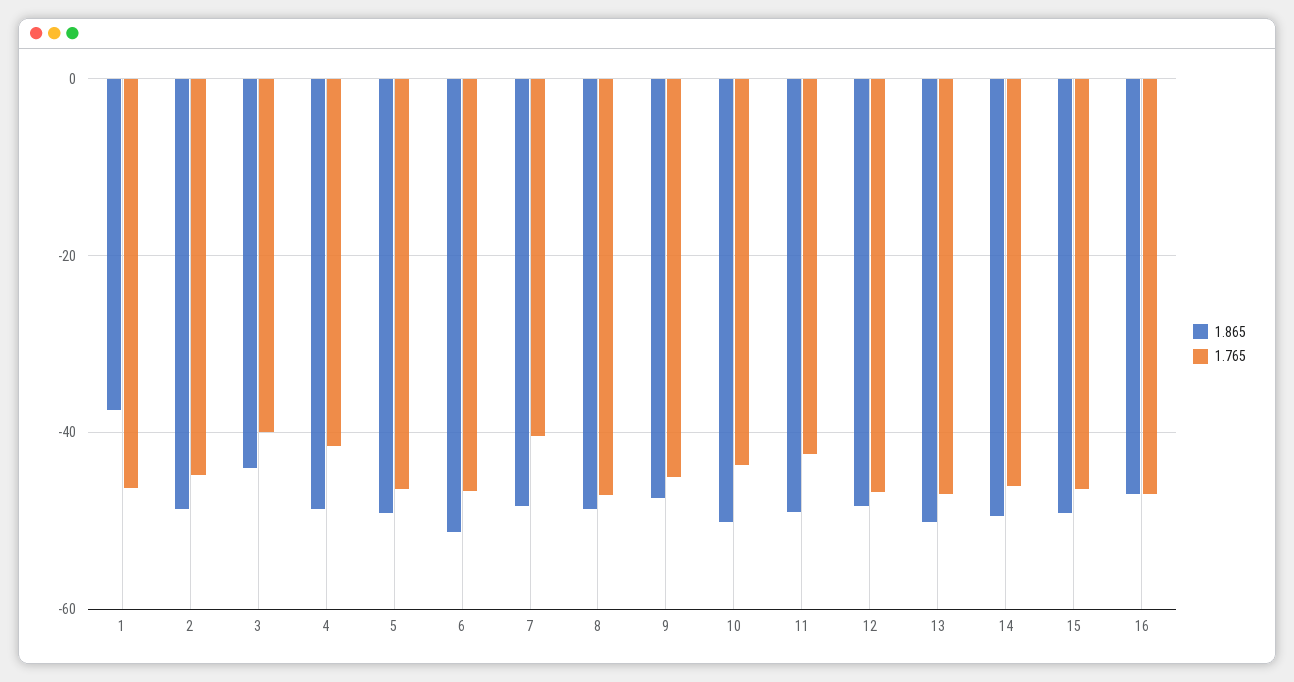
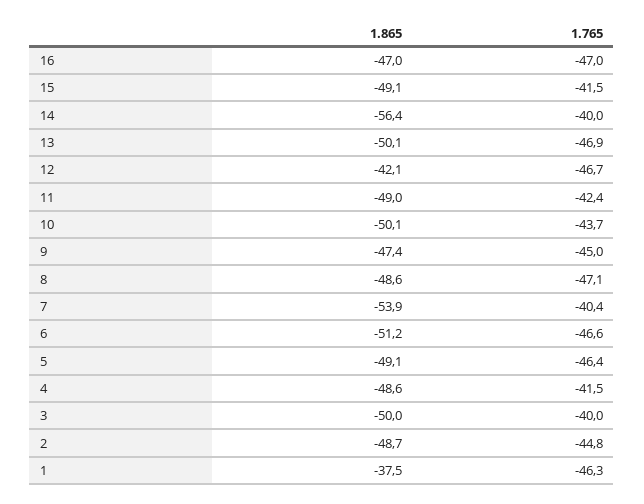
1.865, 3: -44 -> -50
1.865, 7: -48 -> -53.9
1.865, 12: -48 -> -42.1
1.865, 14: -50 -> -56.4
1.765, 14: -46 -> -40
1.765, 15: -46 -> -41.5

